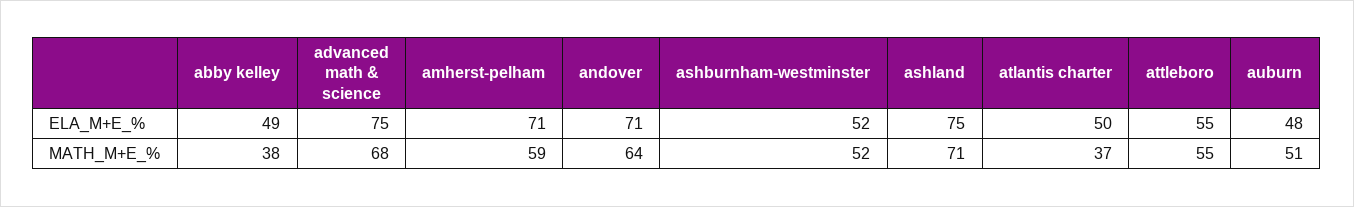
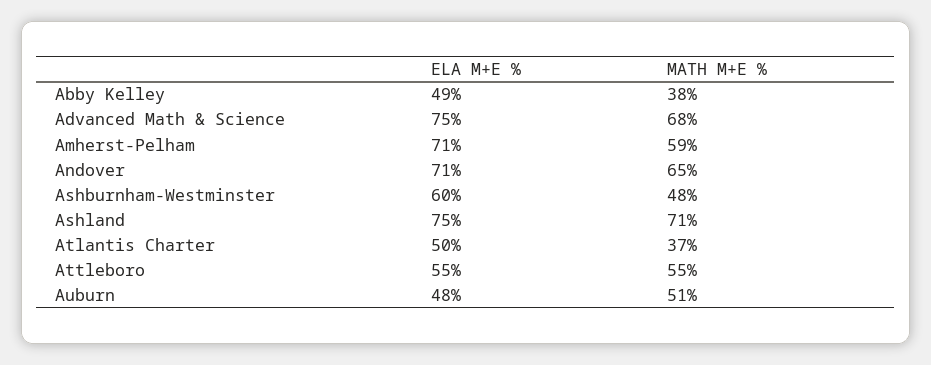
ashburnham-westminster, ELA_M+E_%: 52 -> 60
andover, MATH_M+E_%: 64 -> 65
ashburnham-westminster, MATH_M+E_%: 52 -> 48

